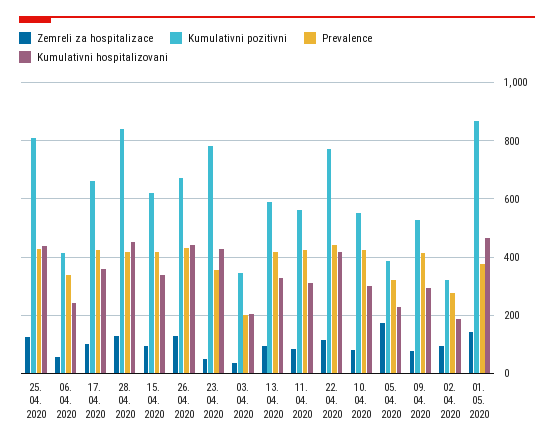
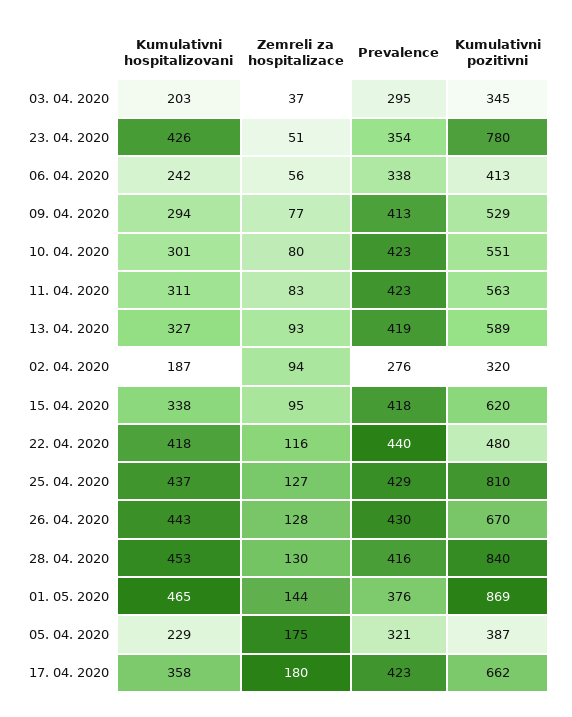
Zemreli za hospitalizace, 17. 04. 2020: 100 -> 180
Prevalence, 03. 04. 2020: 200 -> 295
Kumulativni pozitivni, 22. 04. 2020: 775 -> 480

